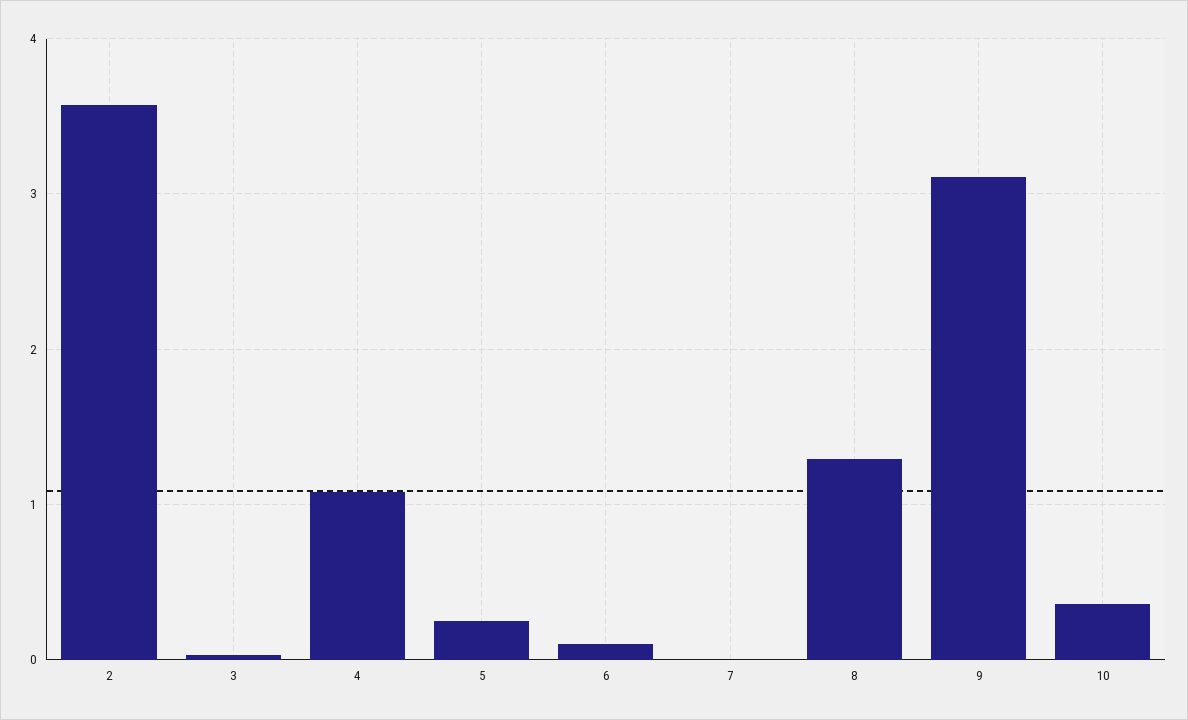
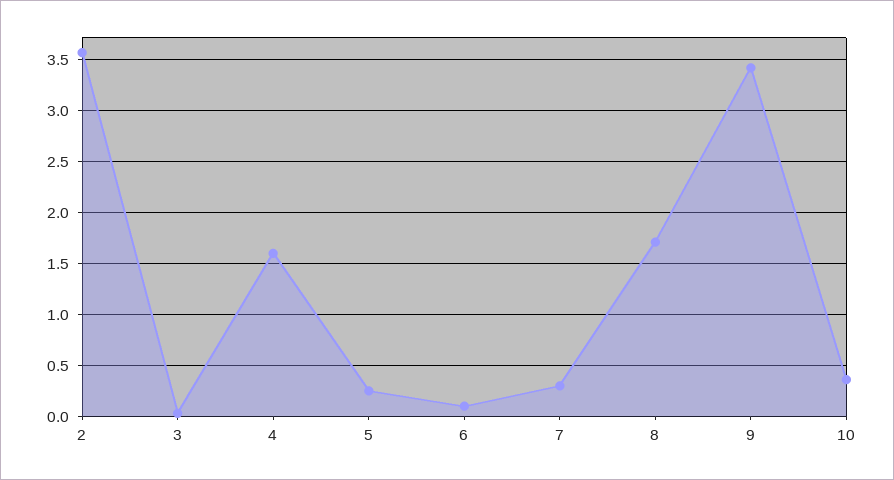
4: 1.1 -> 1.6
7: 0 -> 0.3
8: 1.3 -> 1.7
9: 3.1 -> 3.4

